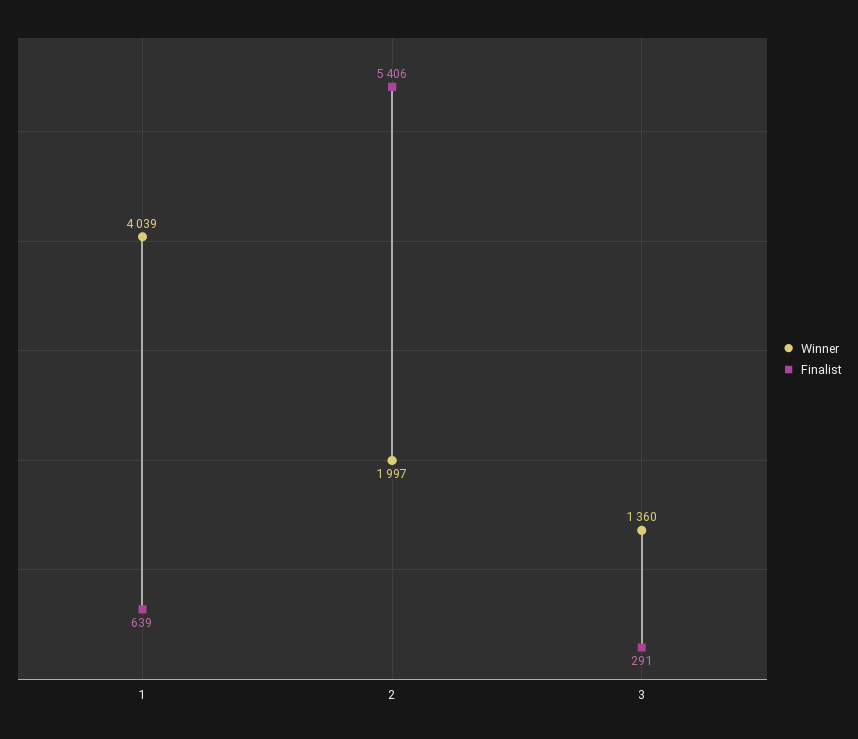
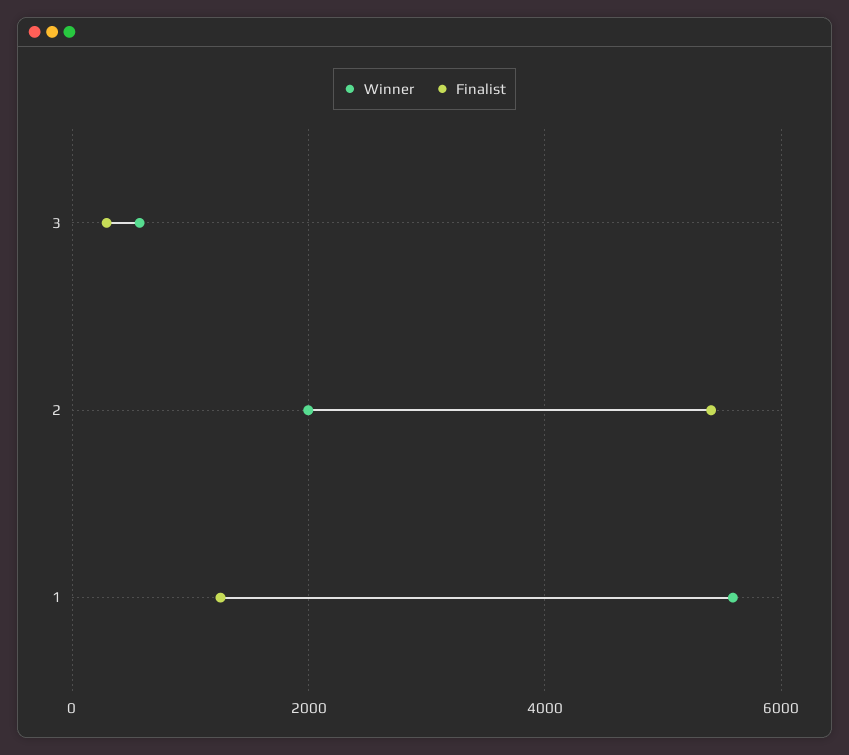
Winner, 1: 4039 -> 5600
Finalist, 1: 639 -> 1200
Winner, 3: 1360 -> 600

